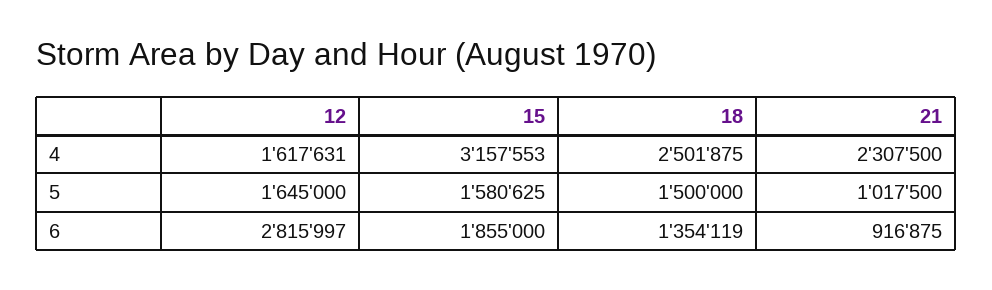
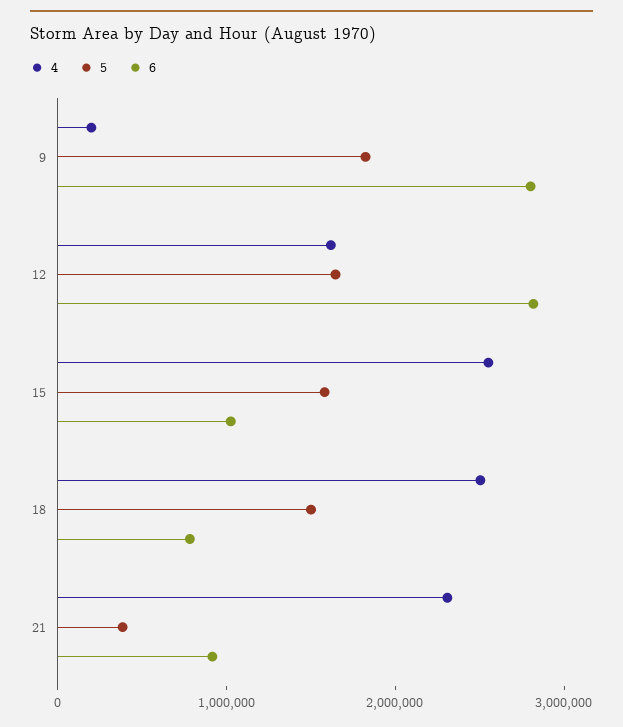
4, 15: 3157553 -> 2600000
5, 21: 1017500 -> 400000
6, 15: 1855000 -> 1000000
6, 18: 1354119 -> 800000
4, 9: none -> 200000
5, 9: none -> 1800000
6, 9: none -> 2800000

